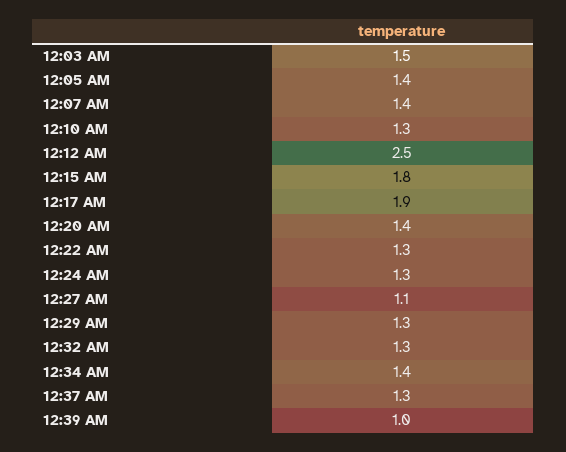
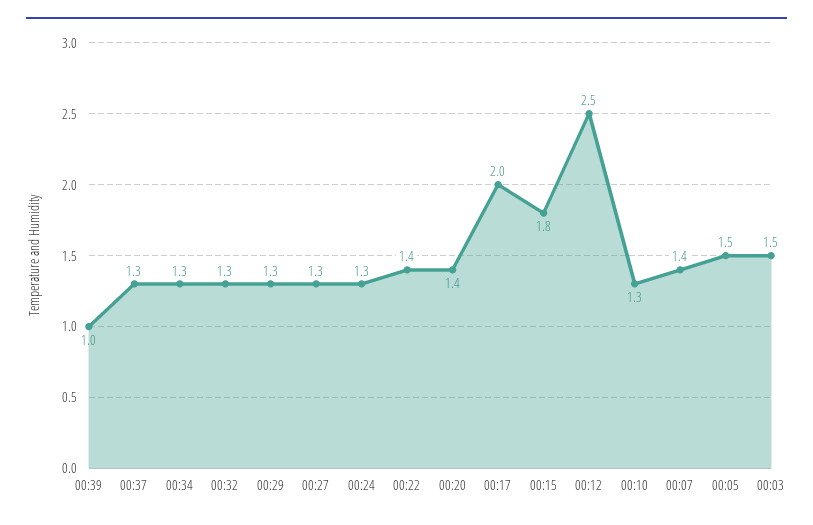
12:05 AM: 1.4 -> 1.5
12:17 AM: 1.9 -> 2
12:22 AM: 1.3 -> 1.4
12:27 AM: 1.1 -> 1.3
12:34 AM: 1.4 -> 1.3

